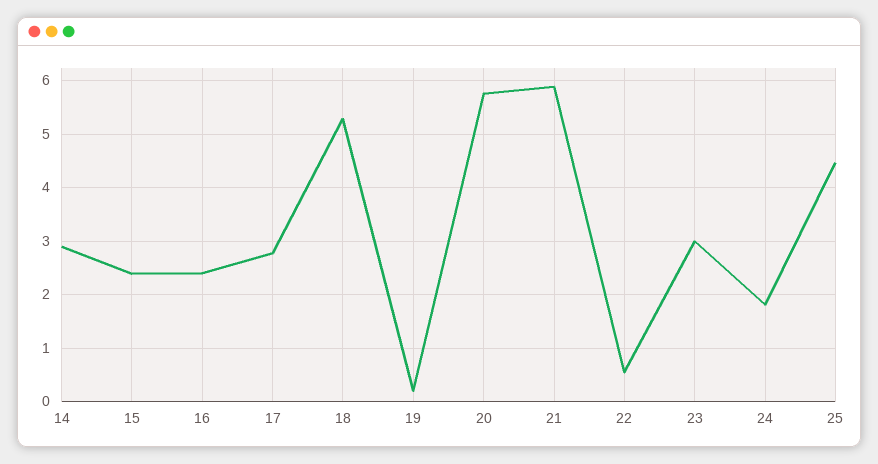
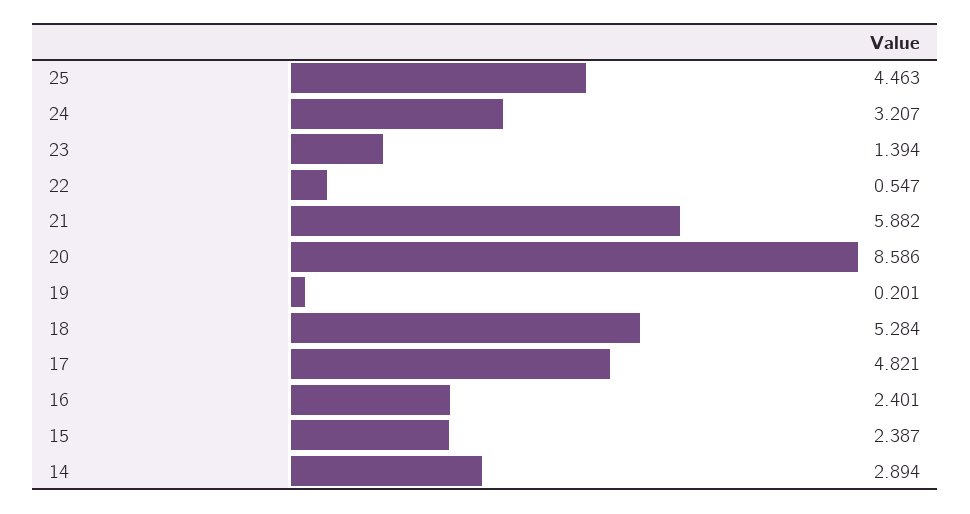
17: 2.8 -> 4.821
20: 5.8 -> 8.586
23: 3 -> 1.394
24: 1.8 -> 3.207

